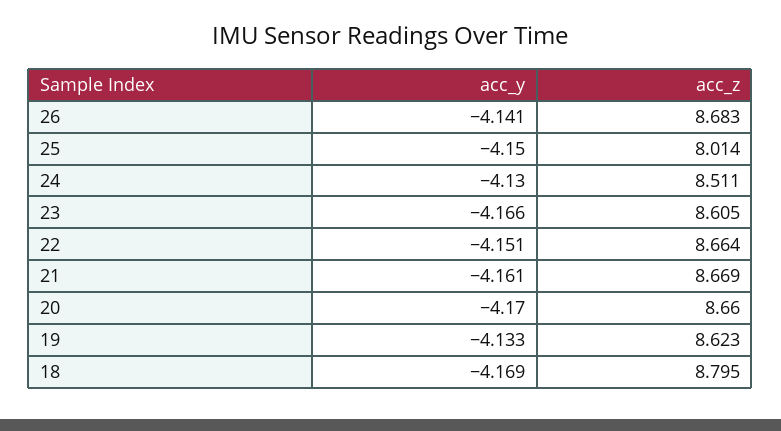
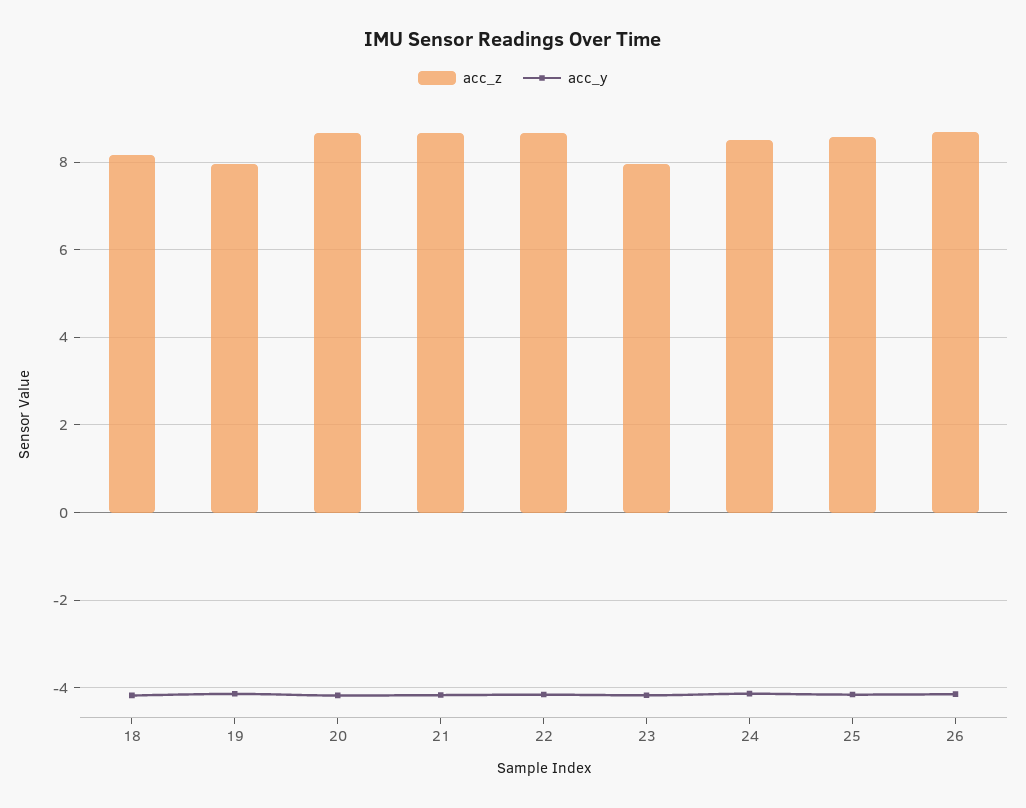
acc_z, 25: 8.014 -> 8.6
acc_z, 23: 8.605 -> 8
acc_z, 19: 8.623 -> 8
acc_z, 18: 8.795 -> 8.2

